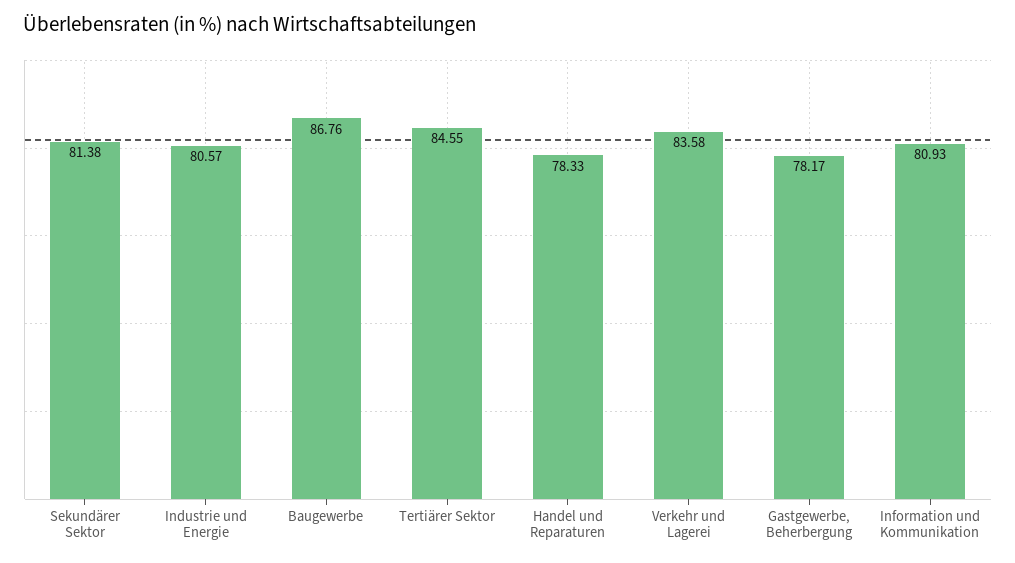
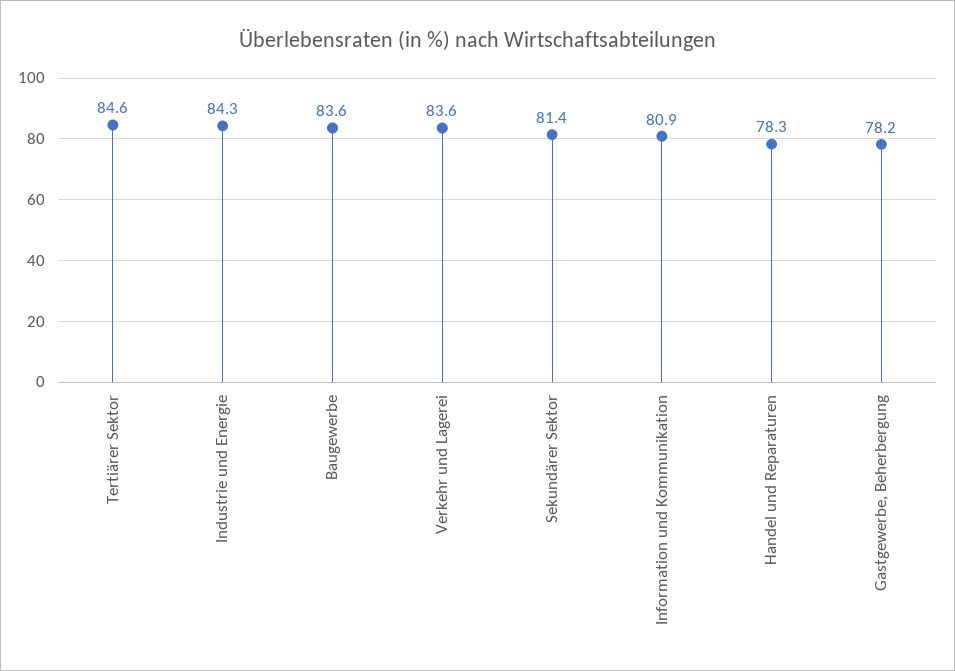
Industrie und Energie: 80.57 -> 84.3
Baugewerbe: 86.76 -> 83.6

